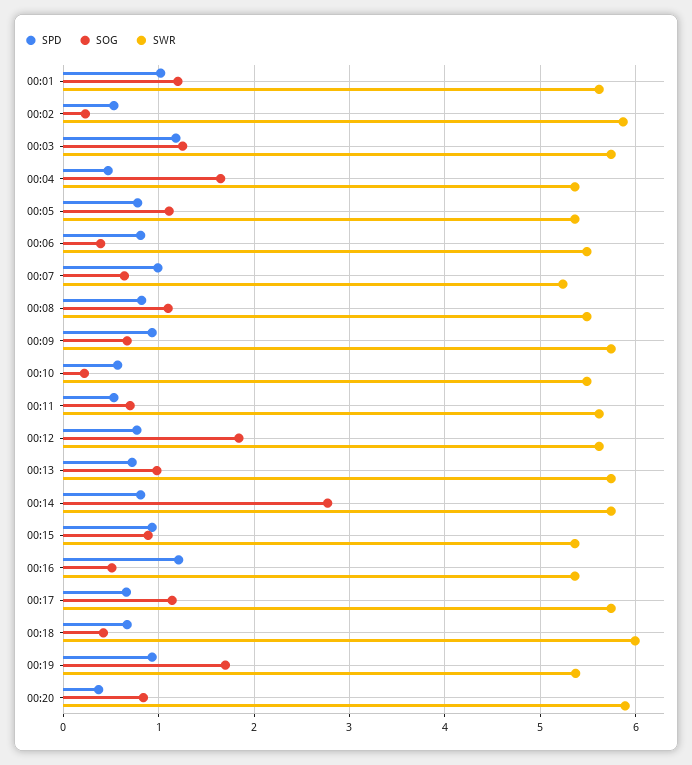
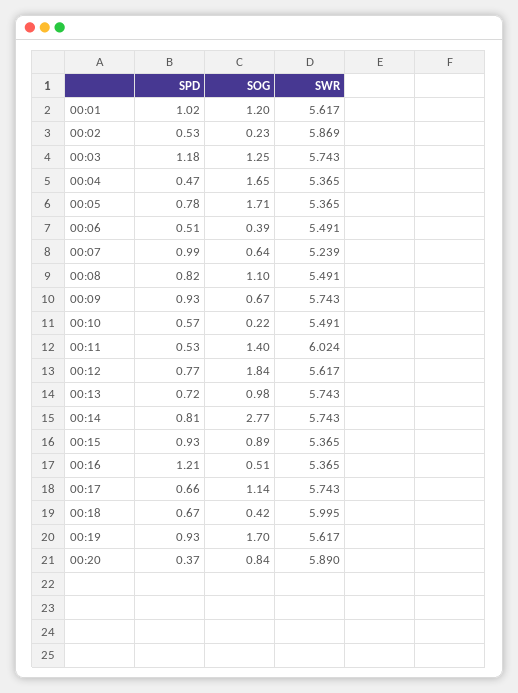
SOG, 00:05: 1.1 -> 1.71
SPD, 00:06: 0.8 -> 0.51
SOG, 00:11: 0.7 -> 1.4
SWR, 00:11: 5.6 -> 6.024
SWR, 00:19: 5.4 -> 5.617

